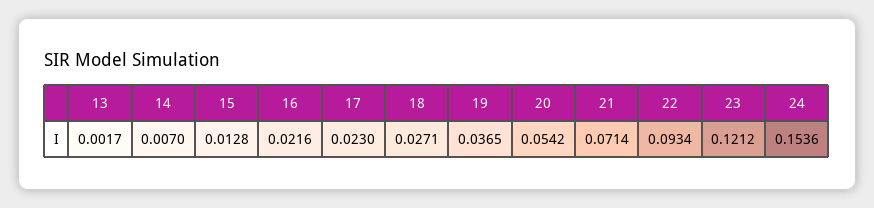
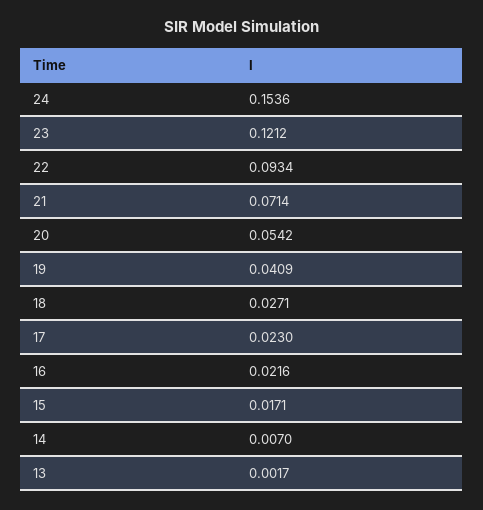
15: 0.0128 -> 0.0171
19: 0.0365 -> 0.0409

